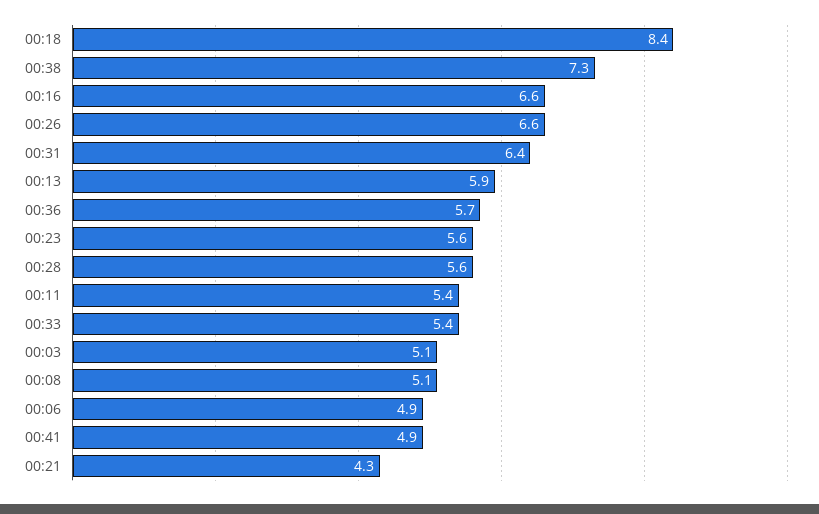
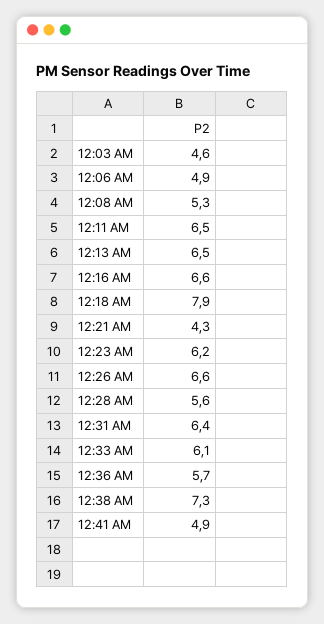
00:18: 8.4 -> 7.9
00:13: 5.9 -> 6.5
00:23: 5.6 -> 6.2
00:11: 5.4 -> 6.5
00:33: 5.4 -> 6.1
00:03: 5.1 -> 4.6
00:08: 5.1 -> 5.3

